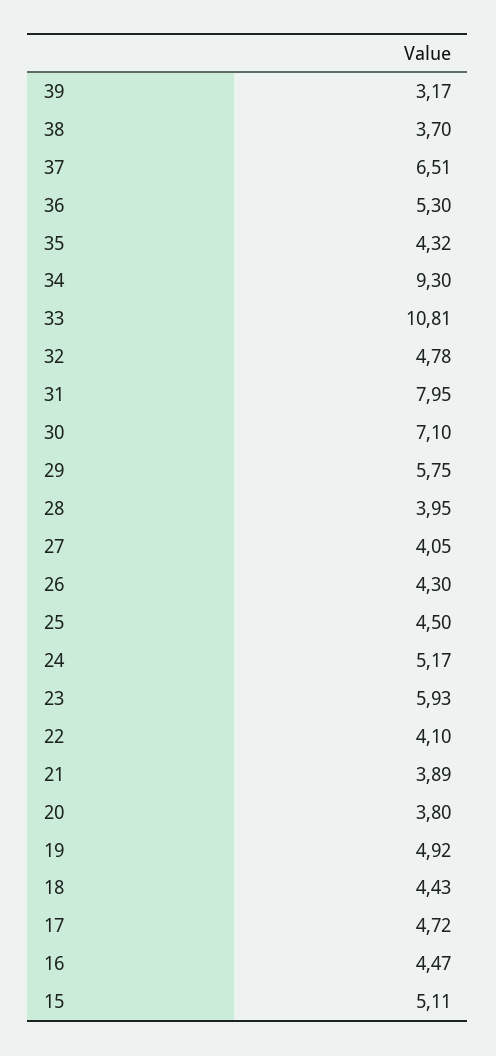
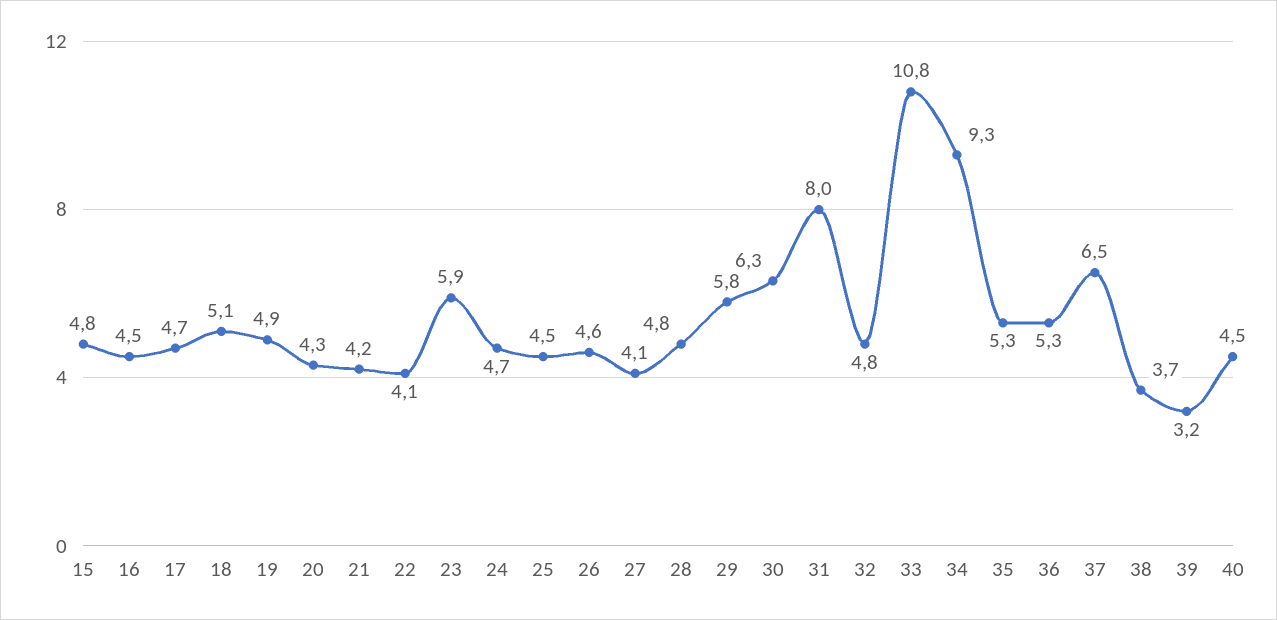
35: 4.32 -> 5.3
30: 7.1 -> 6.3
28: 3.95 -> 4.8
26: 4.3 -> 4.6
24: 5.17 -> 4.7
21: 3.89 -> 4.2
20: 3.8 -> 4.3
18: 4.43 -> 5.1
15: 5.11 -> 4.8
40: none -> 4.5

